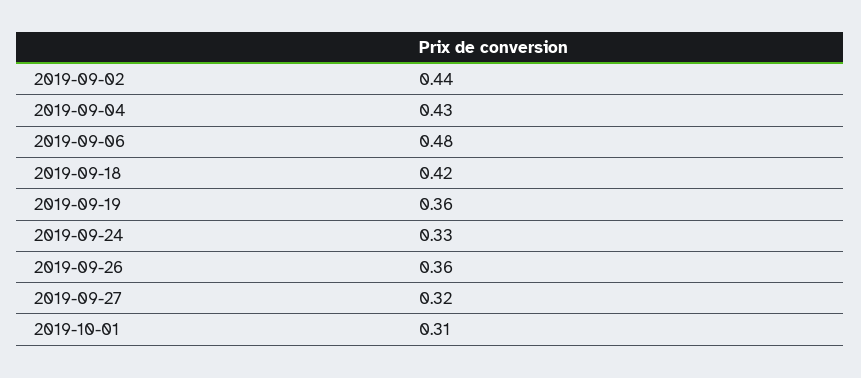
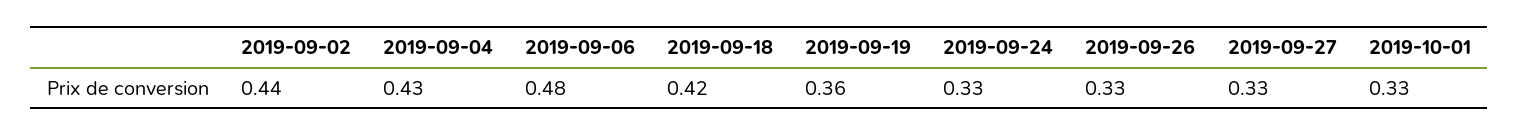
2019-09-26: 0.36 -> 0.33
2019-09-27: 0.32 -> 0.33
2019-10-01: 0.31 -> 0.33

